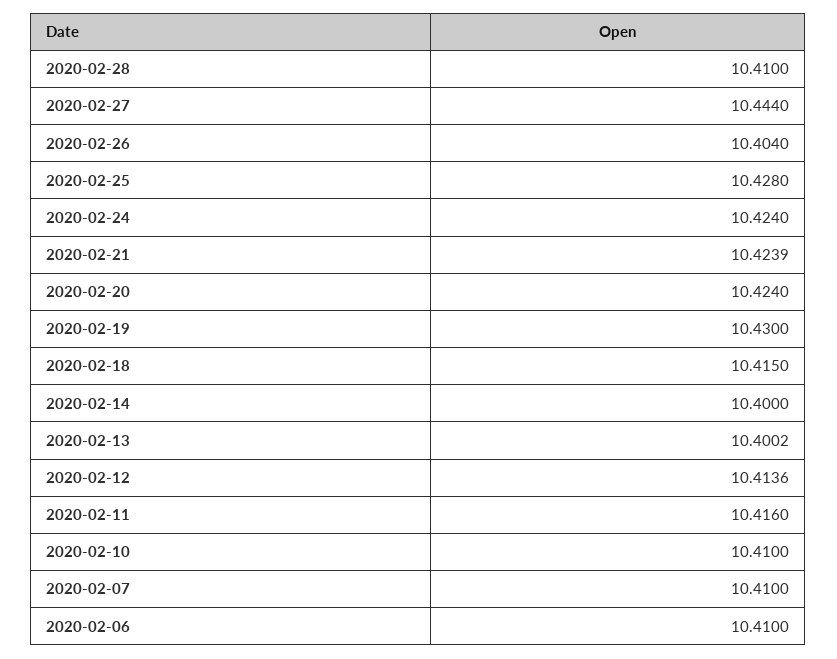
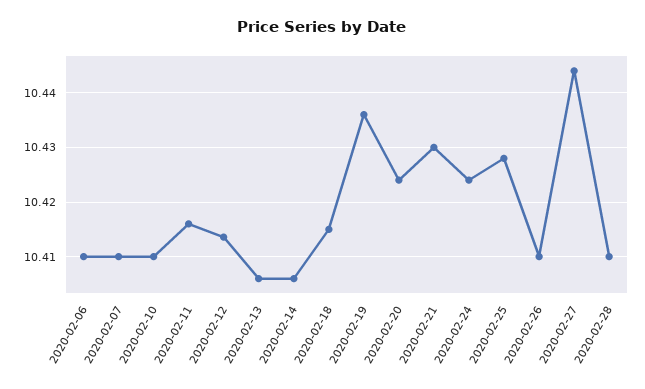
2020-02-26: 10.404 -> 10.41
2020-02-21: 10.4239 -> 10.43
2020-02-19: 10.43 -> 10.436
2020-02-14: 10.4 -> 10.406
2020-02-13: 10.4002 -> 10.406

